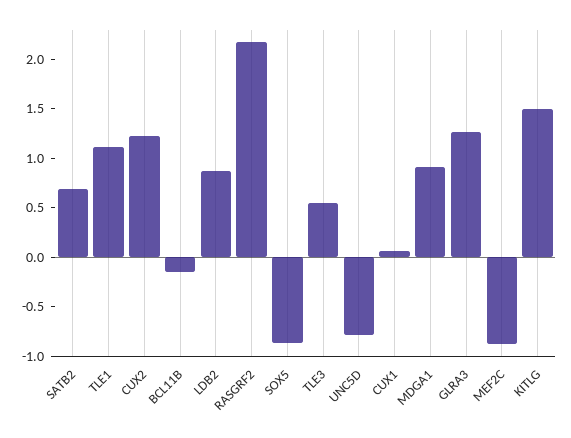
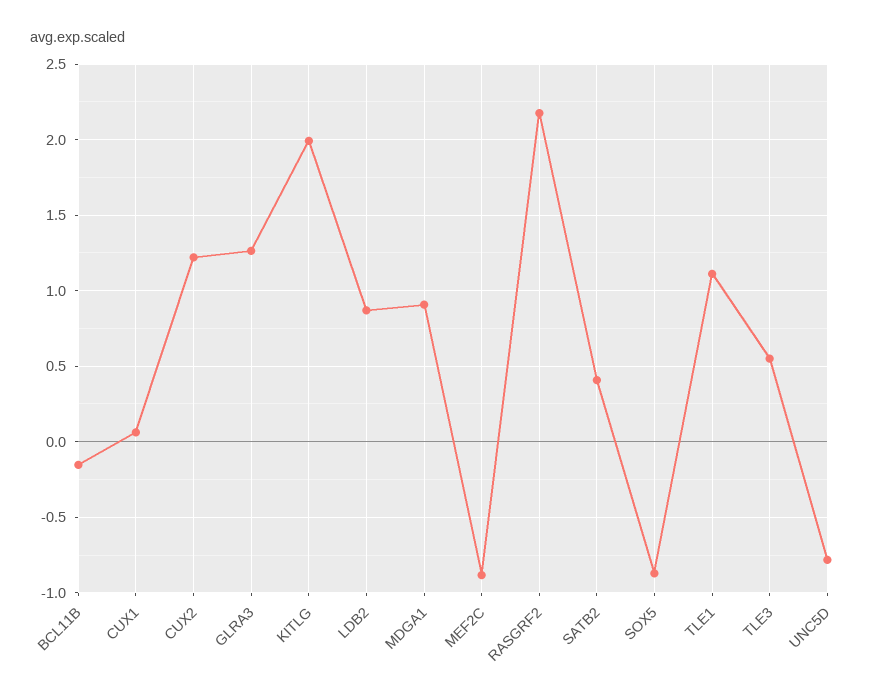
SATB2: 0.7 -> 0.4
KITLG: 1.5 -> 2

